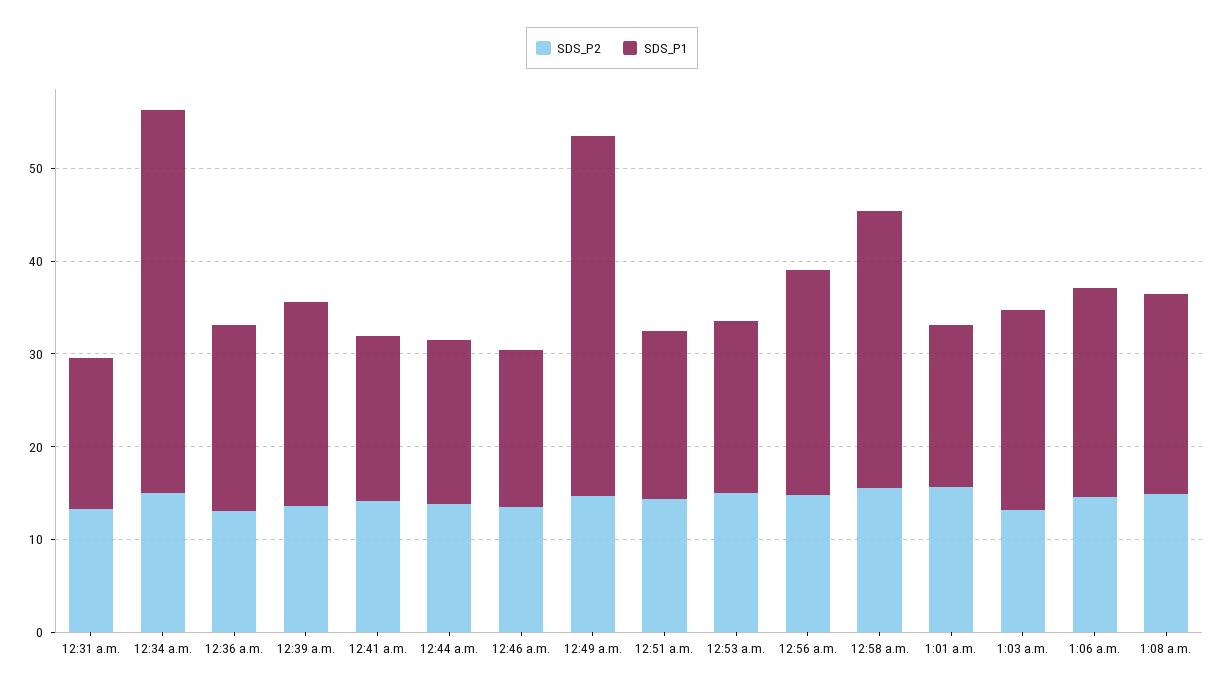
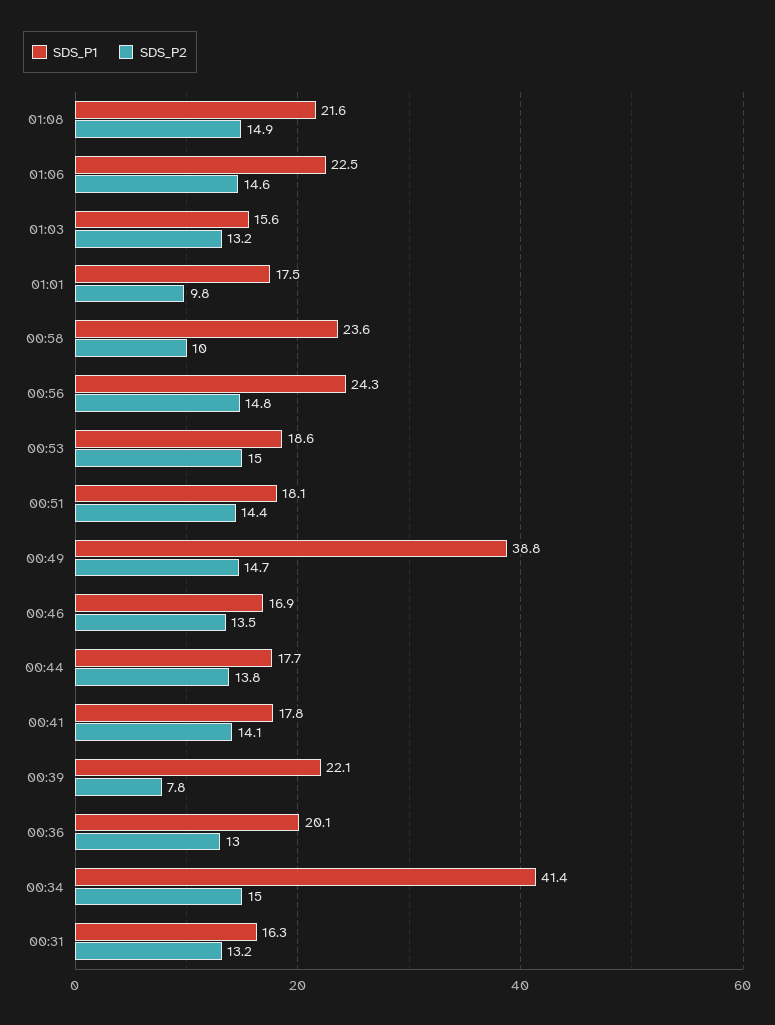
SDS_P2, 12:39 a.m.: 14 -> 7.8
SDS_P2, 12:58 a.m.: 16 -> 10
SDS_P1, 12:58 a.m.: 30 -> 23.6
SDS_P2, 1:01 a.m.: 16 -> 9.8
SDS_P1, 1:03 a.m.: 22 -> 15.6

